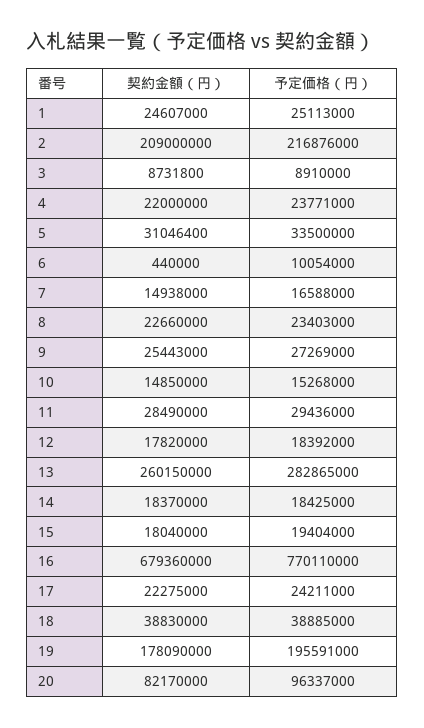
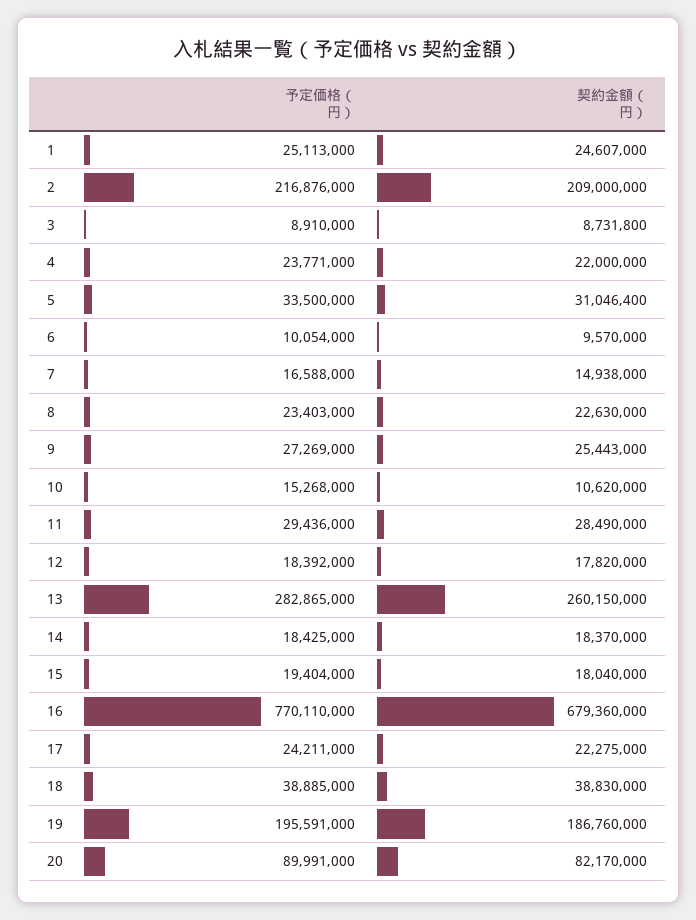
契約金額（円）, 6: 440000 -> 9570000
契約金額（円）, 8: 22660000 -> 22630000
契約金額（円）, 10: 14850000 -> 10620000
契約金額（円）, 19: 178090000 -> 186760000
予定価格（円）, 20: 96337000 -> 89991000

